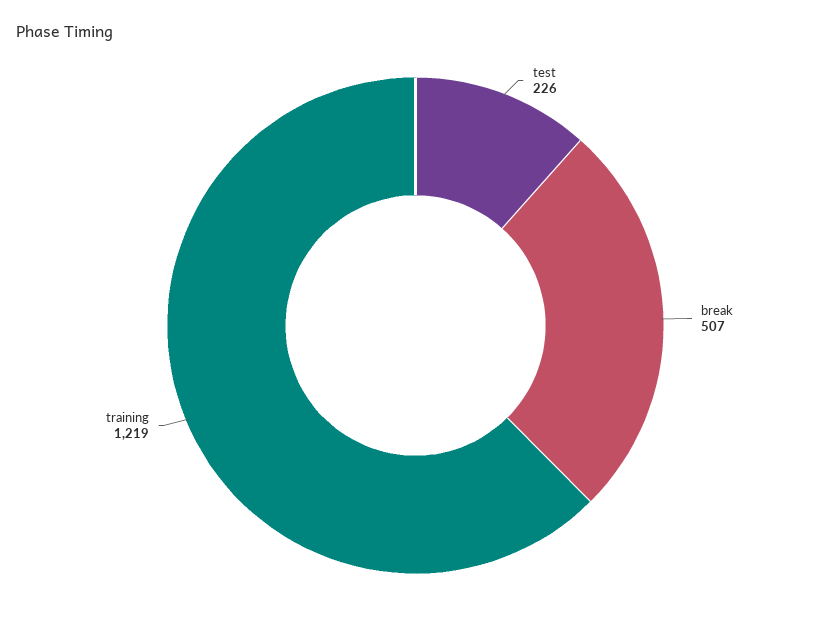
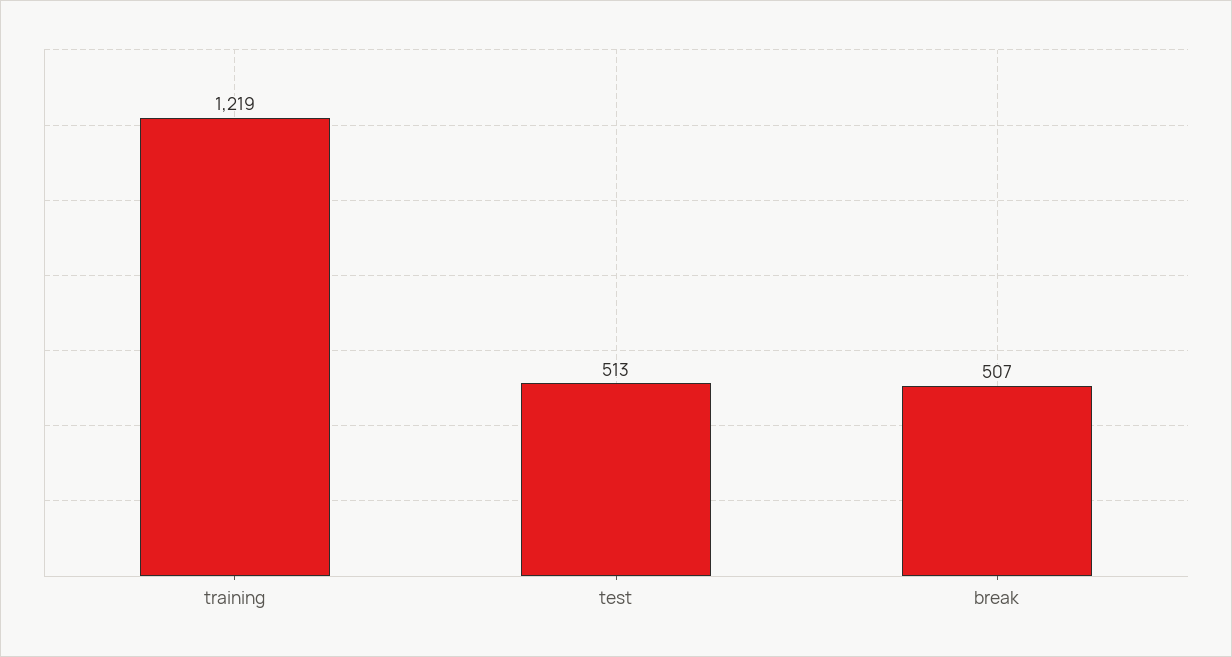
test: 226 -> 513

